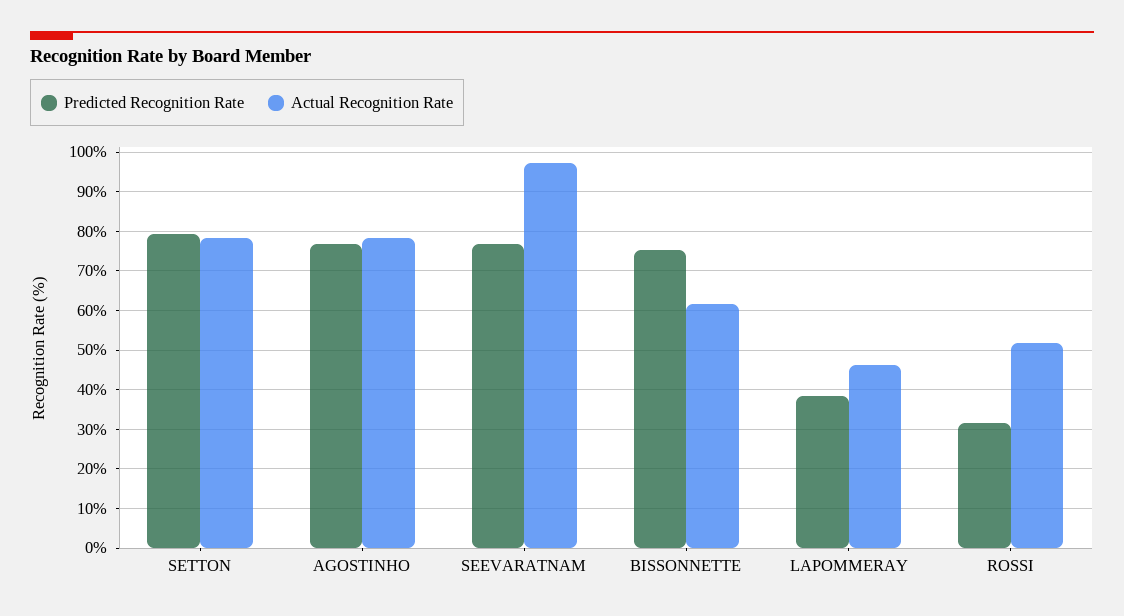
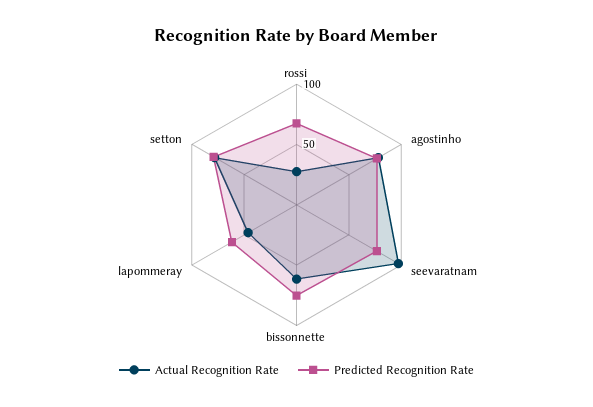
Predicted Recognition Rate, LAPOMMERAY: 38 -> 60
Predicted Recognition Rate, ROSSI: 32 -> 70
Actual Recognition Rate, ROSSI: 52 -> 30

